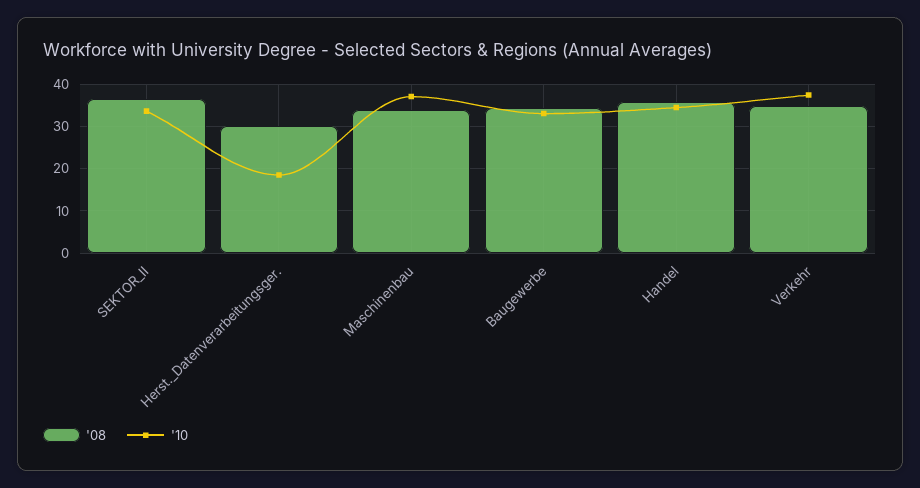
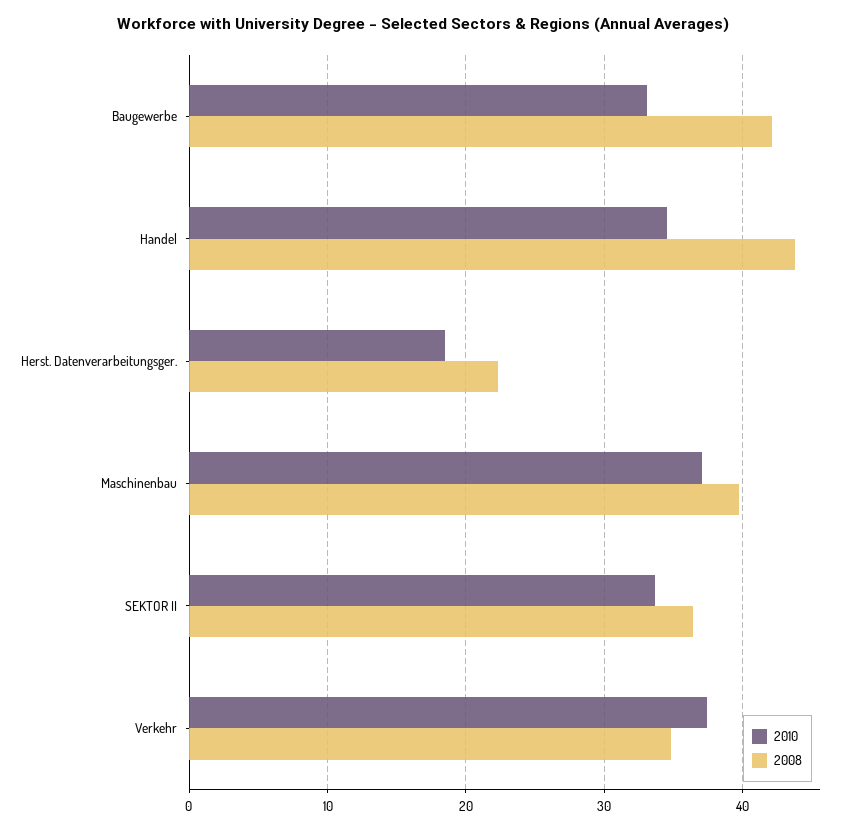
'08, Herst._Datenverarbeitungsger.: 30 -> 22
'08, Maschinenbau: 34 -> 40
'08, Baugewerbe: 34 -> 42
'08, Handel: 36 -> 44

